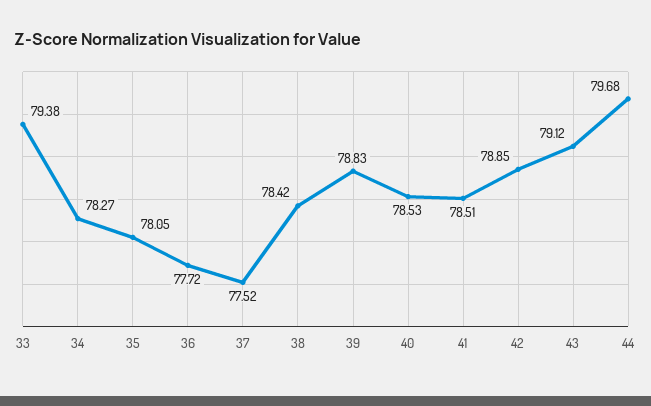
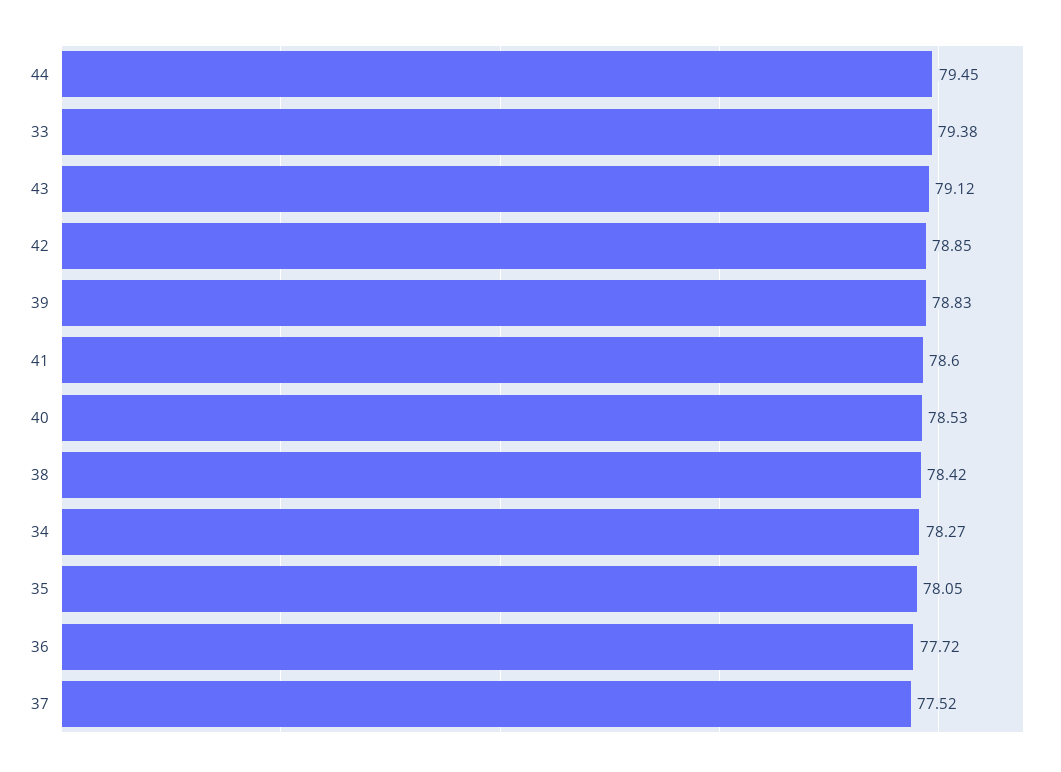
41: 78.51 -> 78.6
44: 79.68 -> 79.45

